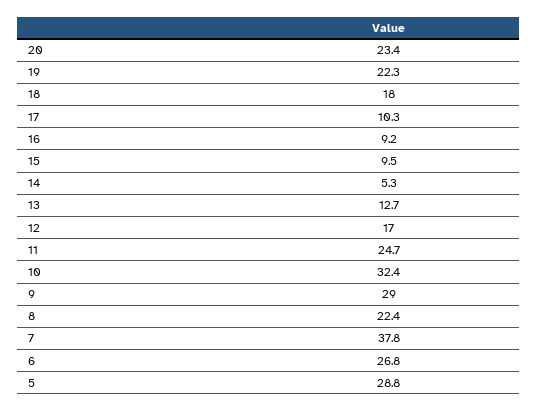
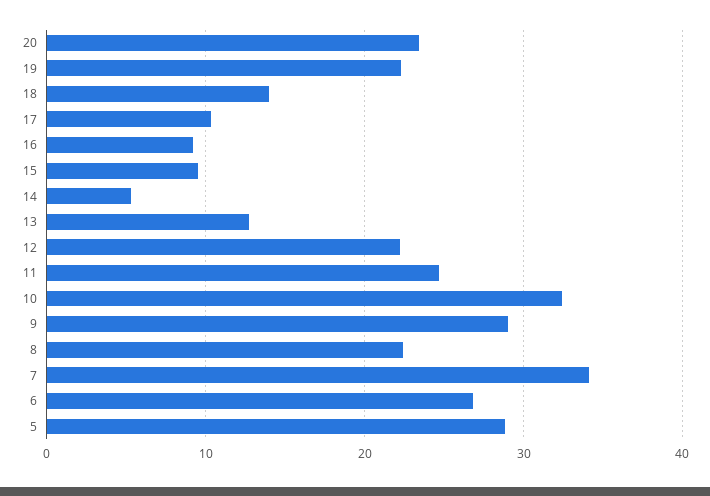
18: 18 -> 14
12: 17 -> 22
7: 37.8 -> 34

